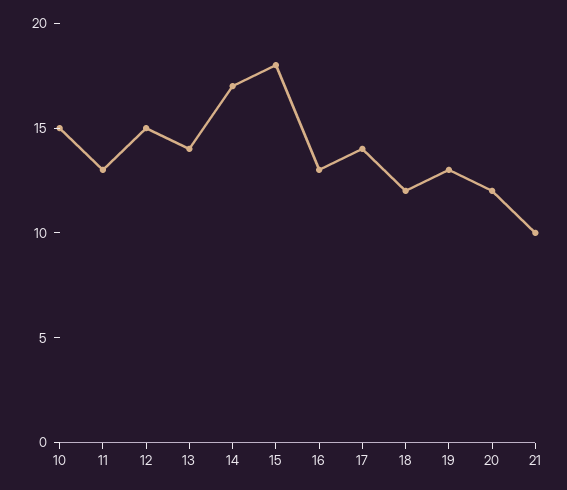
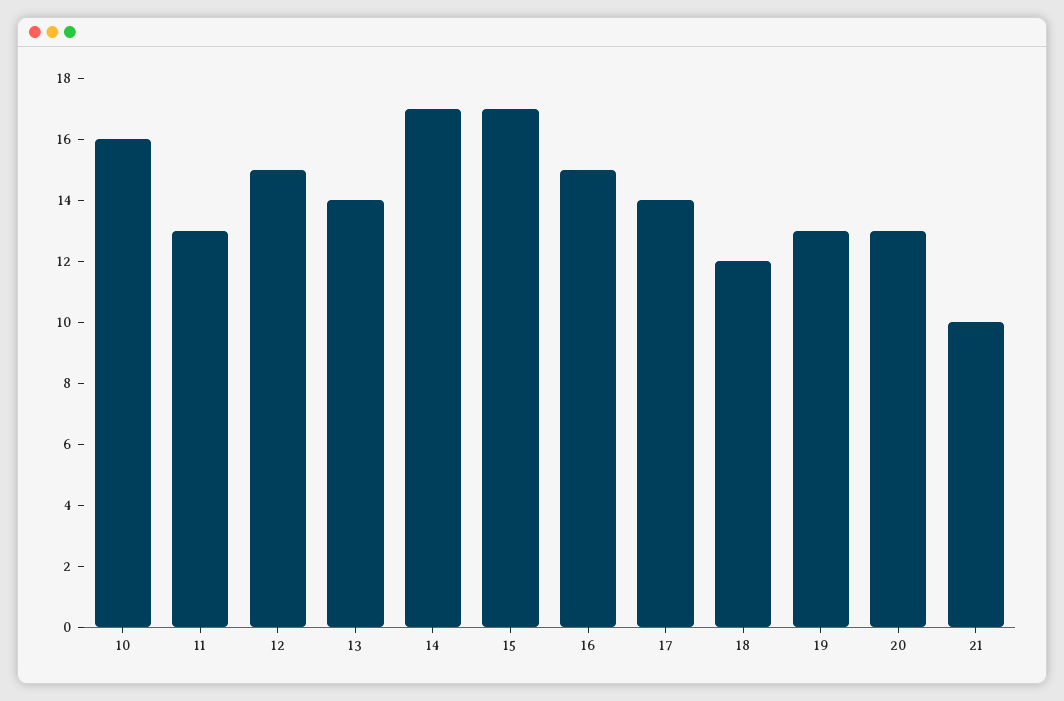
10: 15 -> 16
15: 18 -> 17
16: 13 -> 15
20: 12 -> 13

